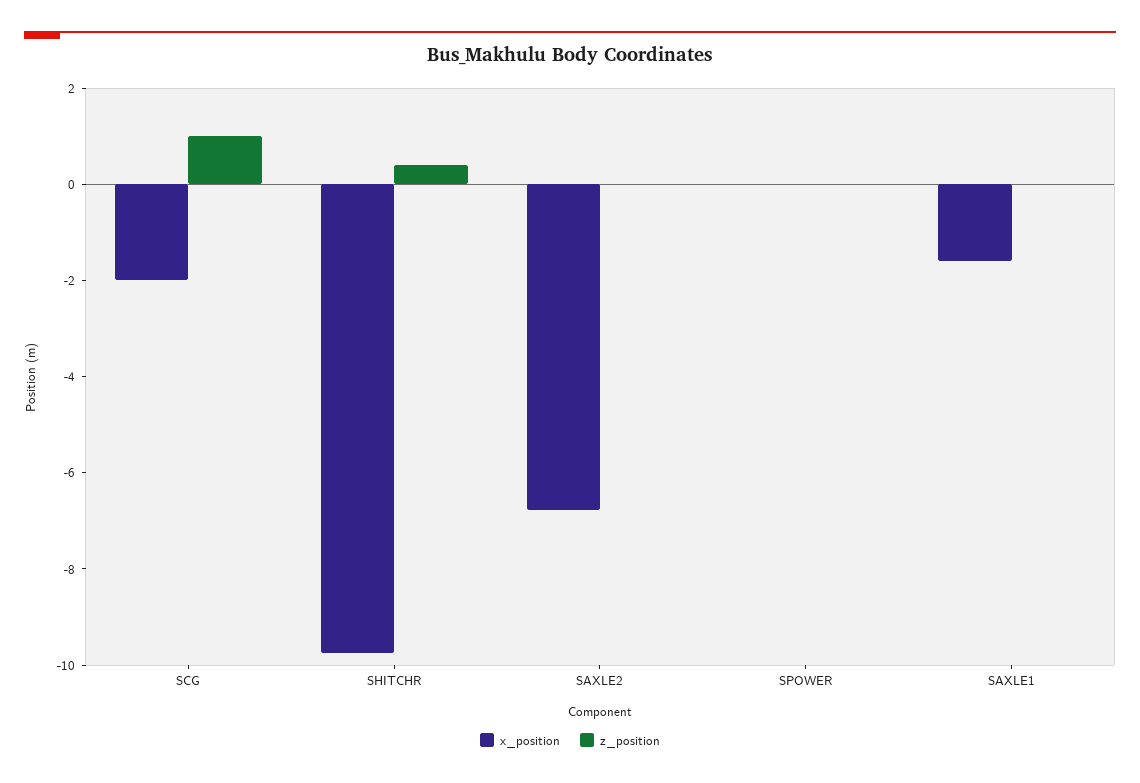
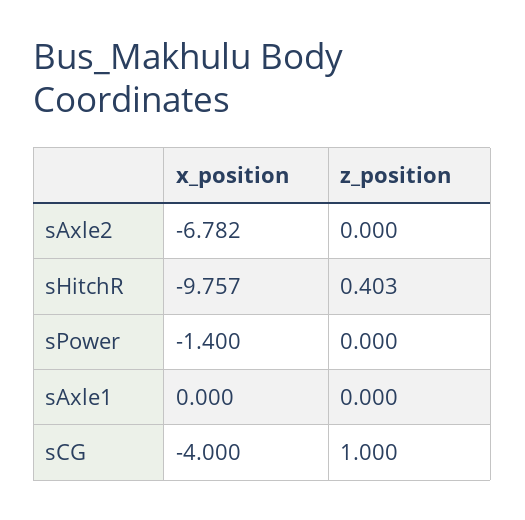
x_position, SCG: -2 -> -4
x_position, SPOWER: 0 -> -1.4
x_position, SAXLE1: -1.5 -> 0

